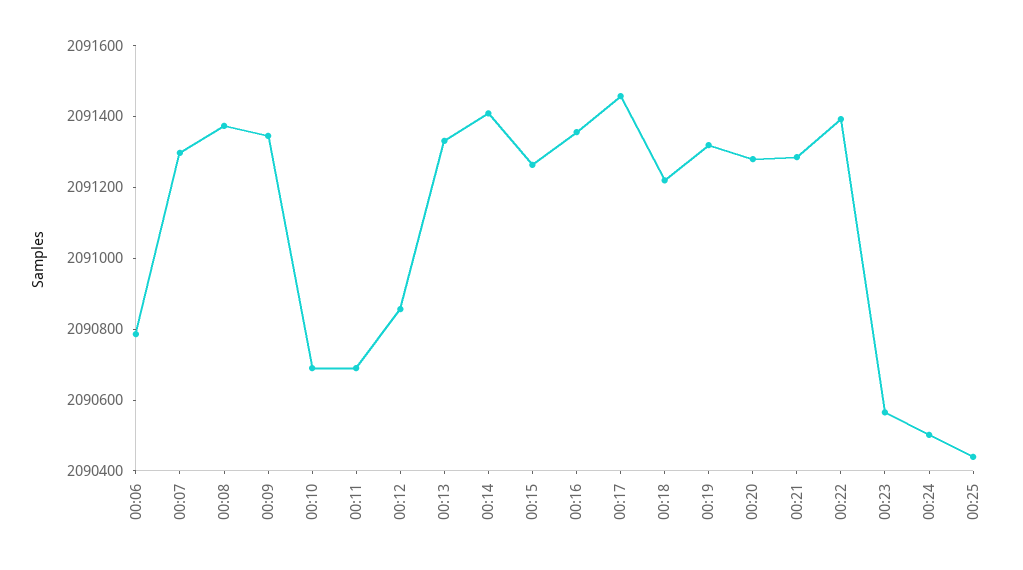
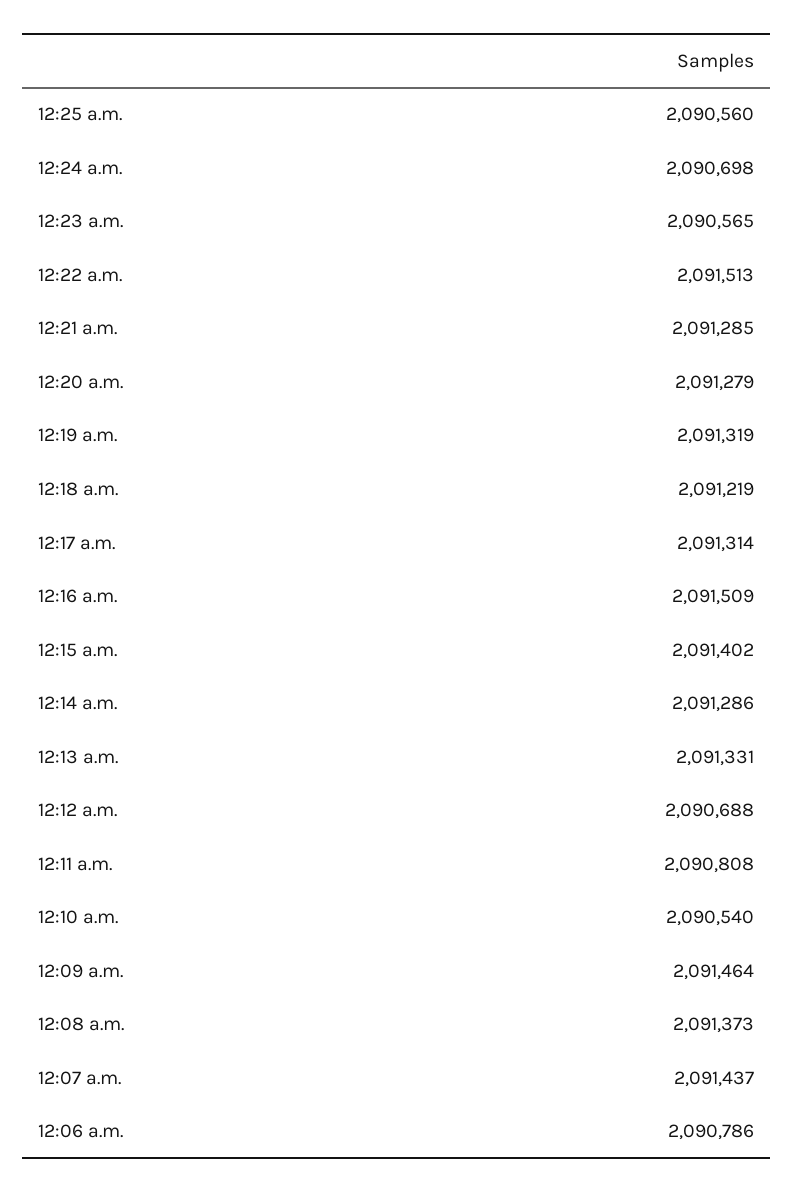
00:07: 2091300 -> 2091437
00:09: 2091350 -> 2091464
00:10: 2090700 -> 2090540
00:11: 2090700 -> 2090808
00:12: 2090850 -> 2090688
00:14: 2091400 -> 2091286
00:15: 2091250 -> 2091402
00:16: 2091350 -> 2091509
00:17: 2091450 -> 2091314
00:22: 2091400 -> 2091513
00:24: 2090500 -> 2090698
00:25: 2090450 -> 2090560

